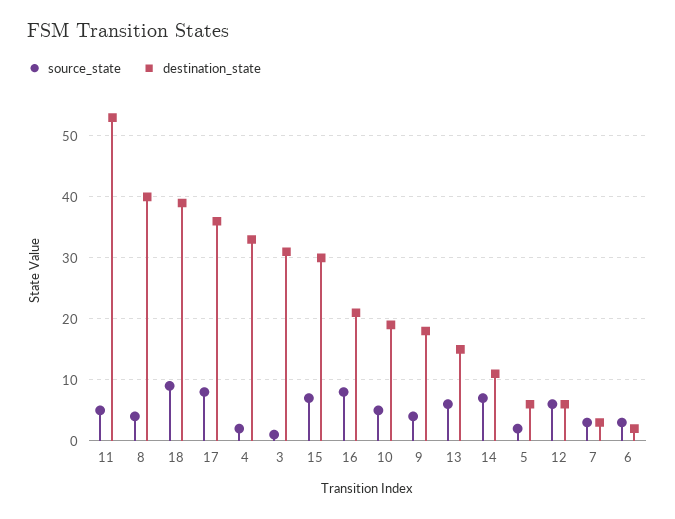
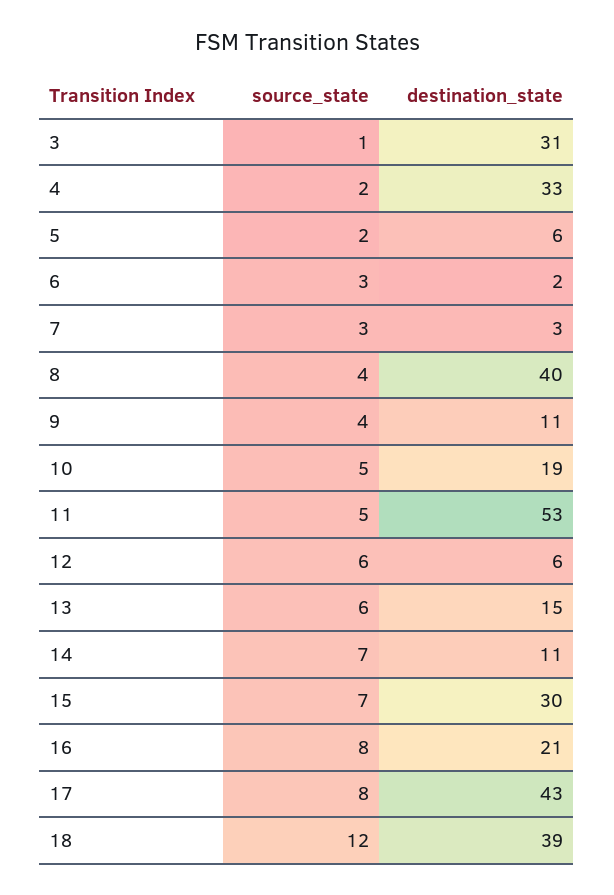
source_state, 18: 9 -> 12
destination_state, 17: 36 -> 43
destination_state, 9: 18 -> 11

